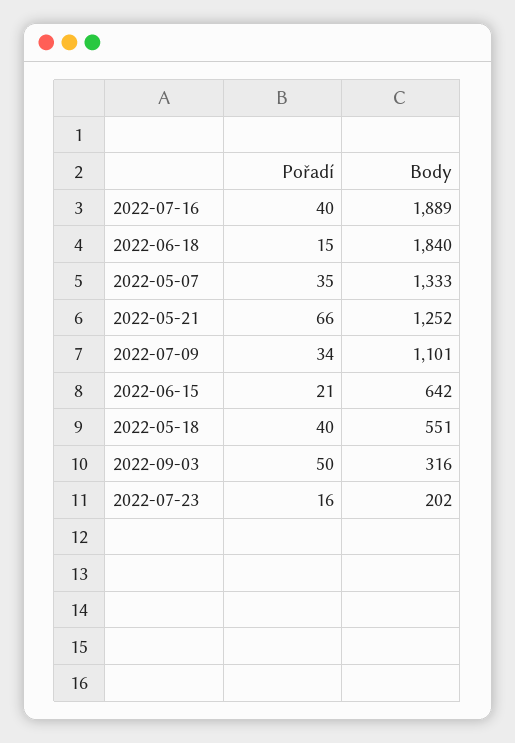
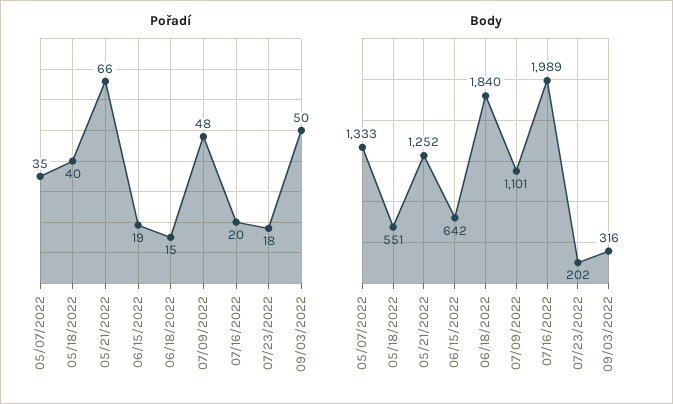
Pořadí, 2022-07-16: 40 -> 20
Body, 2022-07-16: 1889 -> 1989
Pořadí, 2022-07-09: 34 -> 48
Pořadí, 2022-06-15: 21 -> 19
Pořadí, 2022-07-23: 16 -> 18

